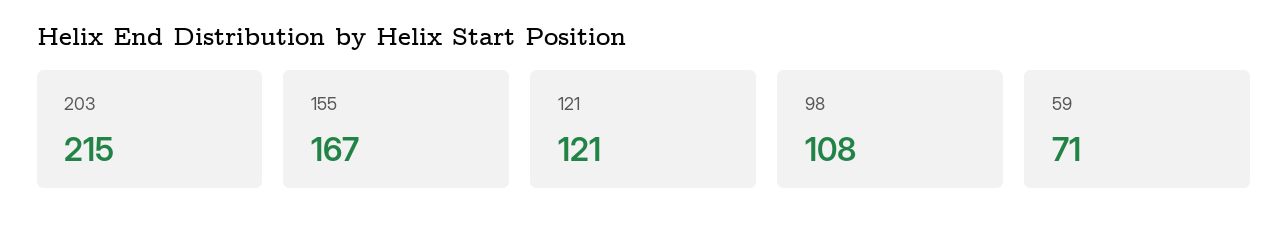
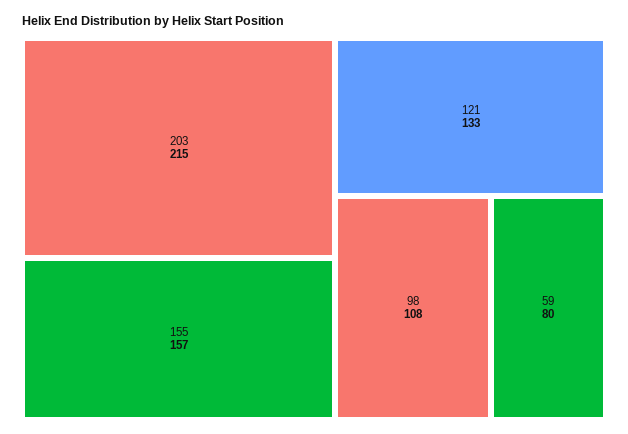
155: 167 -> 157
121: 121 -> 133
59: 71 -> 80

